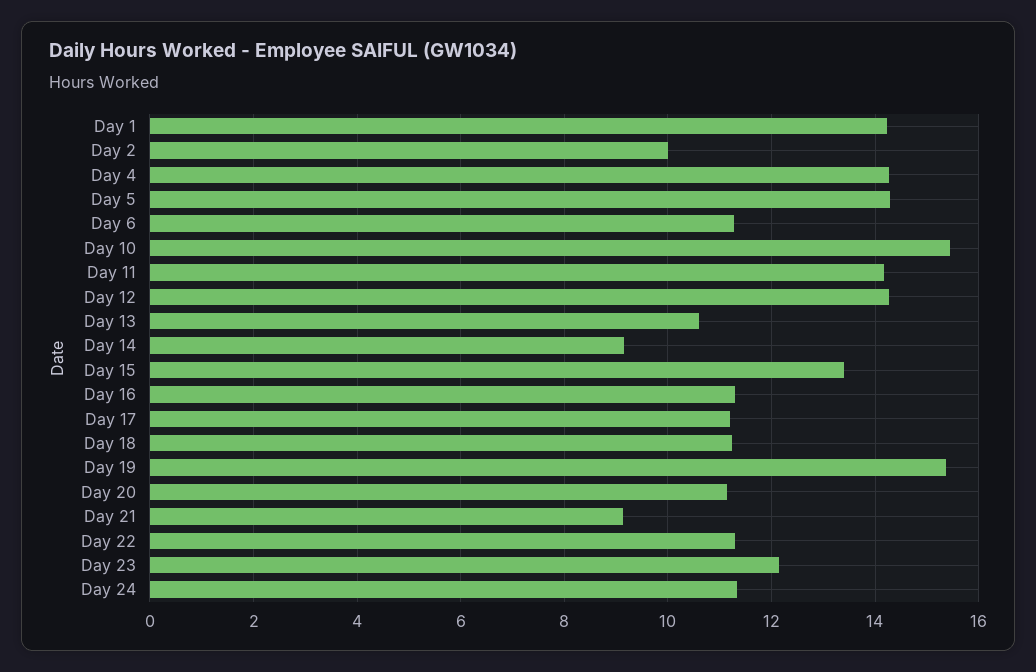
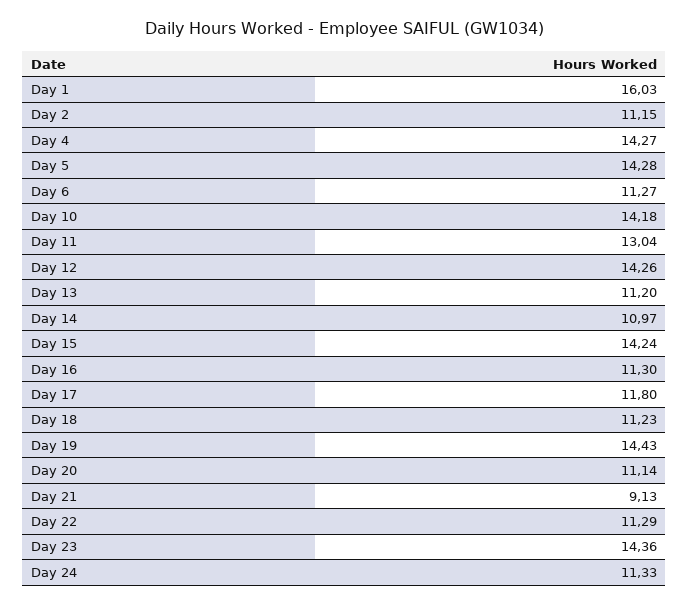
Day 1: 14.2 -> 16.03
Day 2: 10 -> 11.15
Day 10: 15.4 -> 14.18
Day 11: 14.2 -> 13.04
Day 13: 10.6 -> 11.2
Day 14: 9.2 -> 10.97
Day 15: 13.4 -> 14.24
Day 17: 11.2 -> 11.8
Day 19: 15.4 -> 14.43
Day 23: 12.2 -> 14.36

